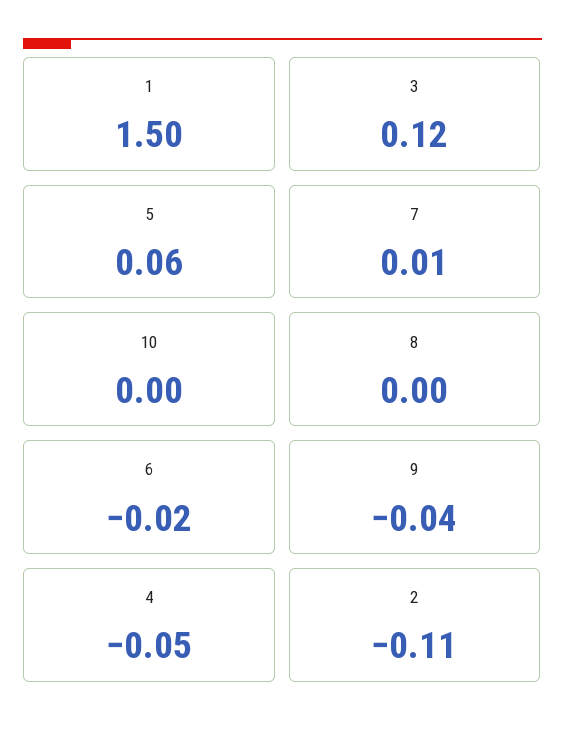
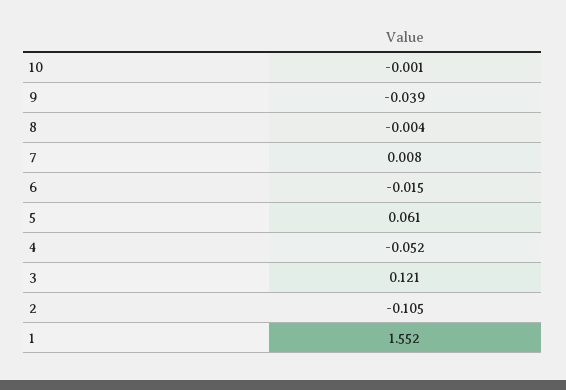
1: 1.5 -> 1.552

